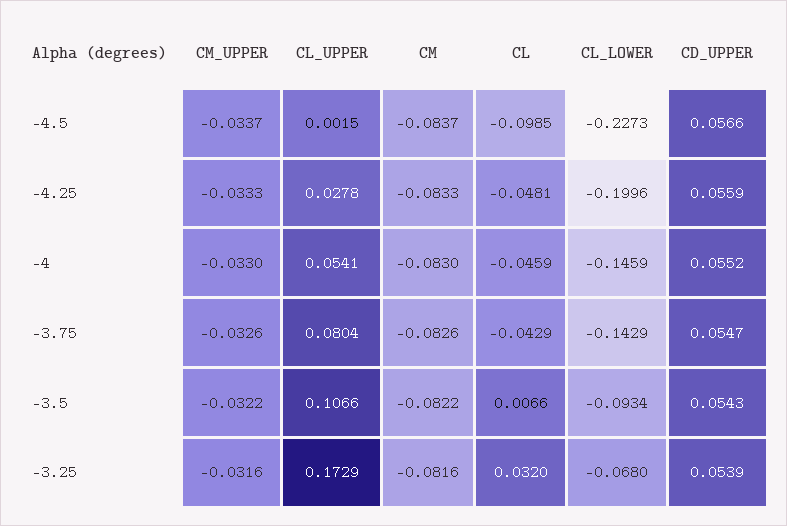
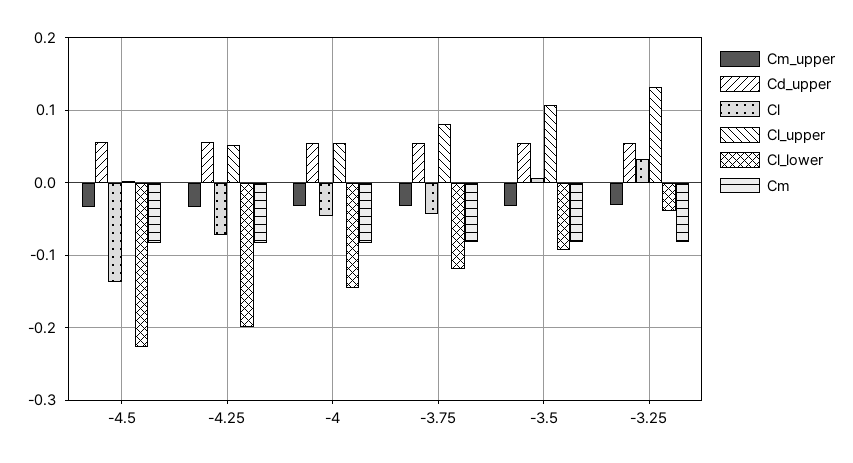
CL, -4.5: -0.0985 -> -0.14
CL_UPPER, -4.25: 0.0278 -> 0.05
CL, -4.25: -0.0481 -> -0.07
CL_LOWER, -3.75: -0.1429 -> -0.12
CL_UPPER, -3.25: 0.1729 -> 0.13
CL_LOWER, -3.25: -0.068 -> -0.04

